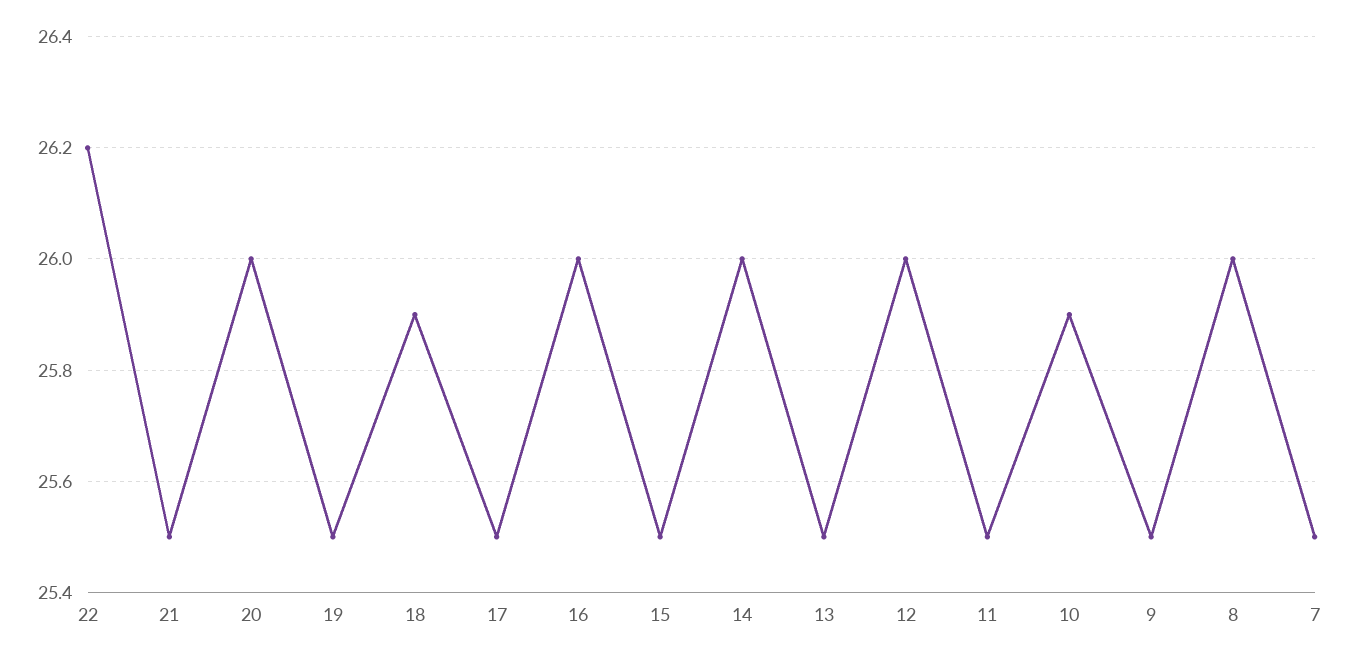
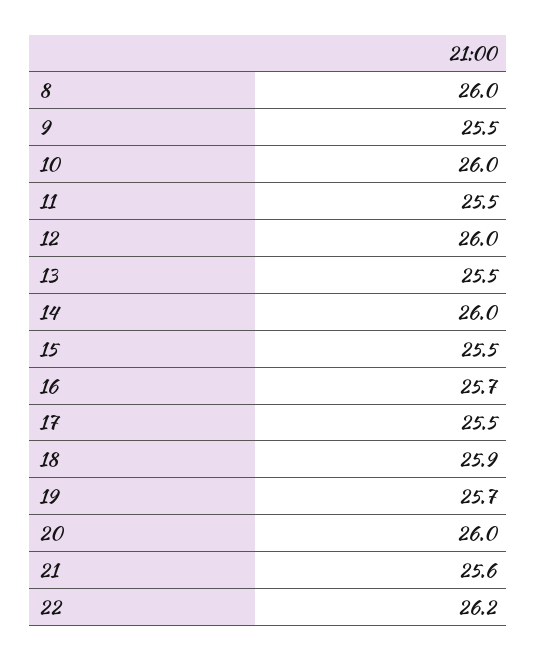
21: 25.5 -> 25.6
19: 25.5 -> 25.7
16: 26 -> 25.7
10: 25.9 -> 26
7: 25.5 -> none

